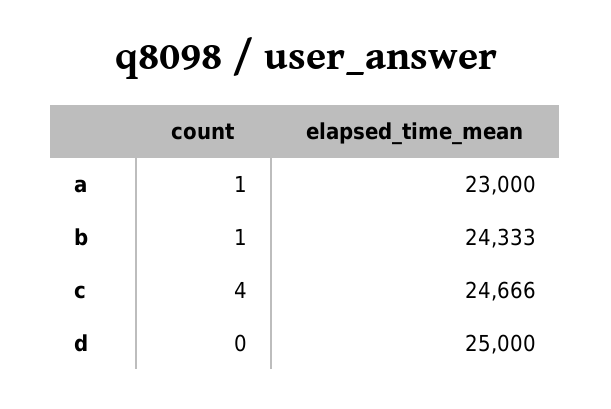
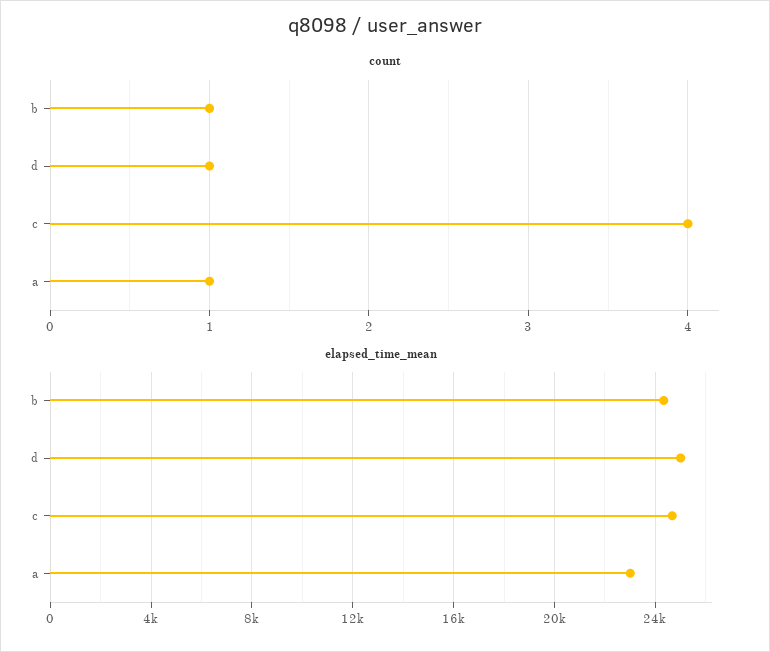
count, d: 0 -> 1

